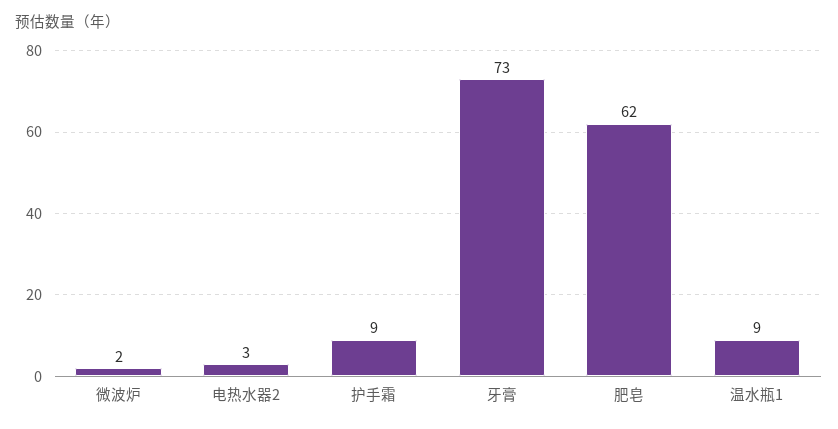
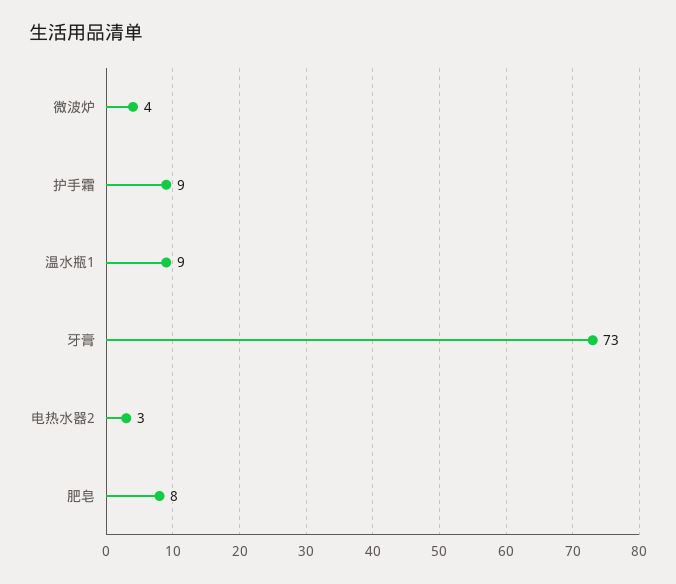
微波炉: 2 -> 4
肥皂: 62 -> 8

